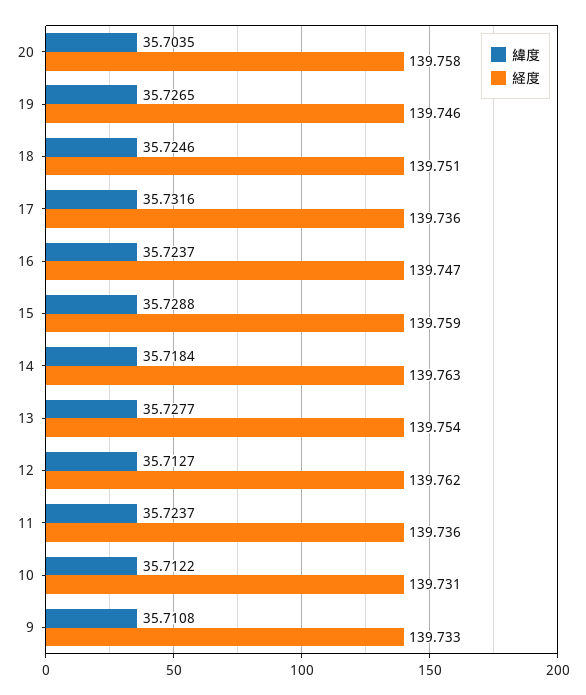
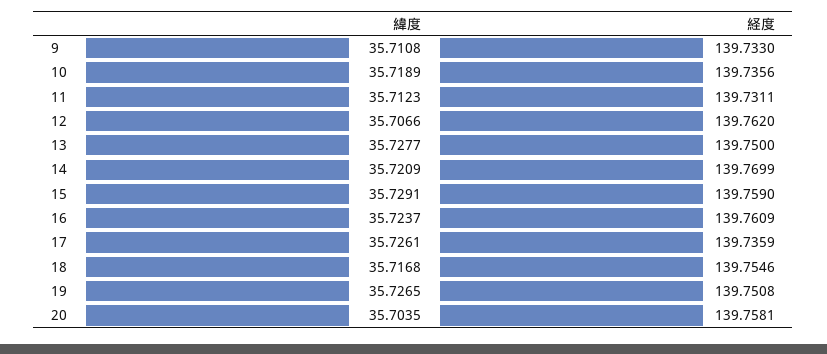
経度, 19: 139.746 -> 139.7508
緯度, 18: 35.7246 -> 35.7168
経度, 18: 139.751 -> 139.7546
緯度, 17: 35.7316 -> 35.7261
経度, 16: 139.747 -> 139.7609
緯度, 15: 35.7288 -> 35.7291
緯度, 14: 35.7184 -> 35.7209
経度, 14: 139.763 -> 139.7699
経度, 13: 139.754 -> 139.75
緯度, 12: 35.7127 -> 35.7066
緯度, 11: 35.7237 -> 35.7123
経度, 11: 139.736 -> 139.7311
緯度, 10: 35.7122 -> 35.7189
経度, 10: 139.731 -> 139.7356

